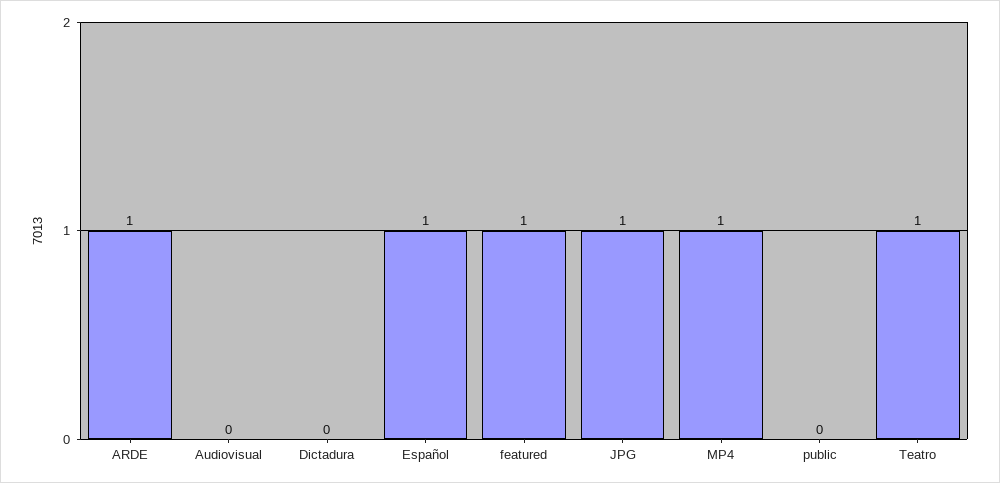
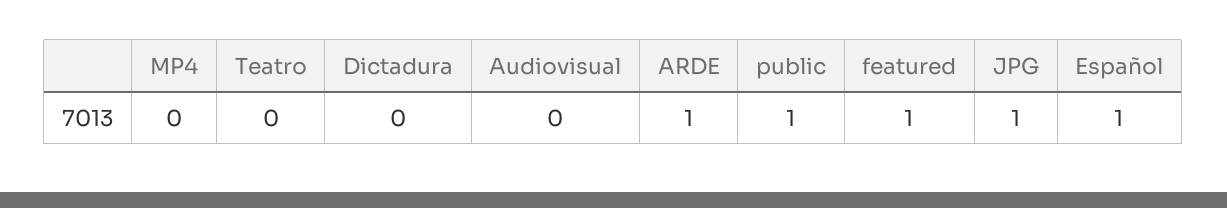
MP4: 1 -> 0
public: 0 -> 1
Teatro: 1 -> 0

